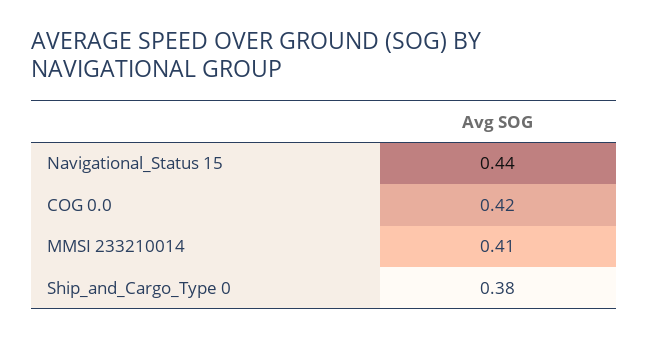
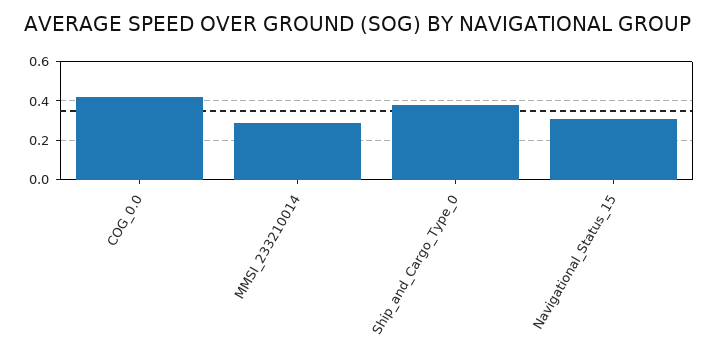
Navigational_Status 15: 0.44 -> 0.3
MMSI 233210014: 0.41 -> 0.3

